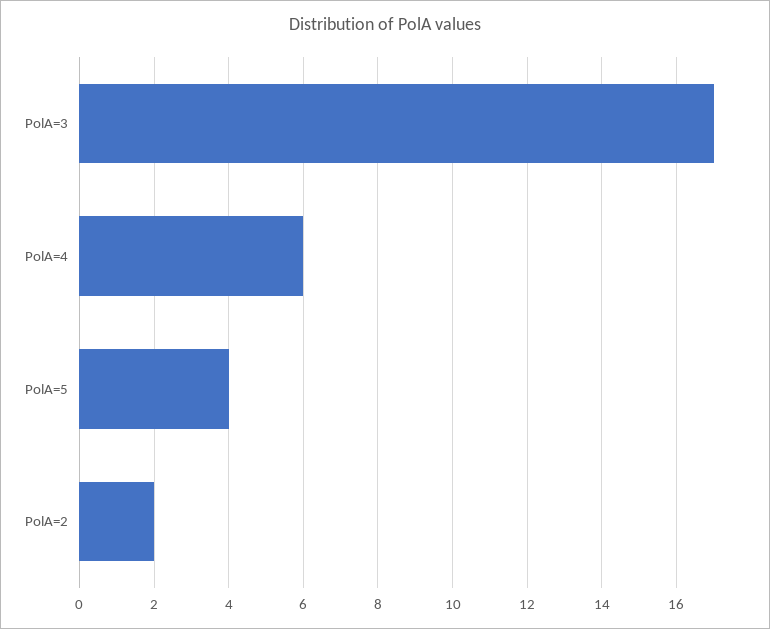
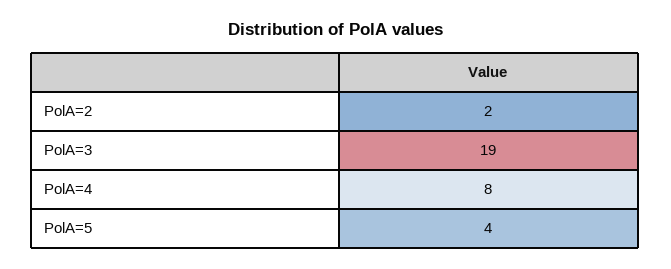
PolA=3: 17 -> 19
PolA=4: 6 -> 8

